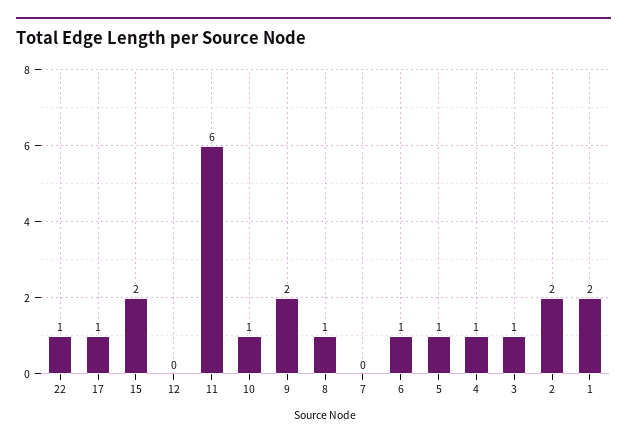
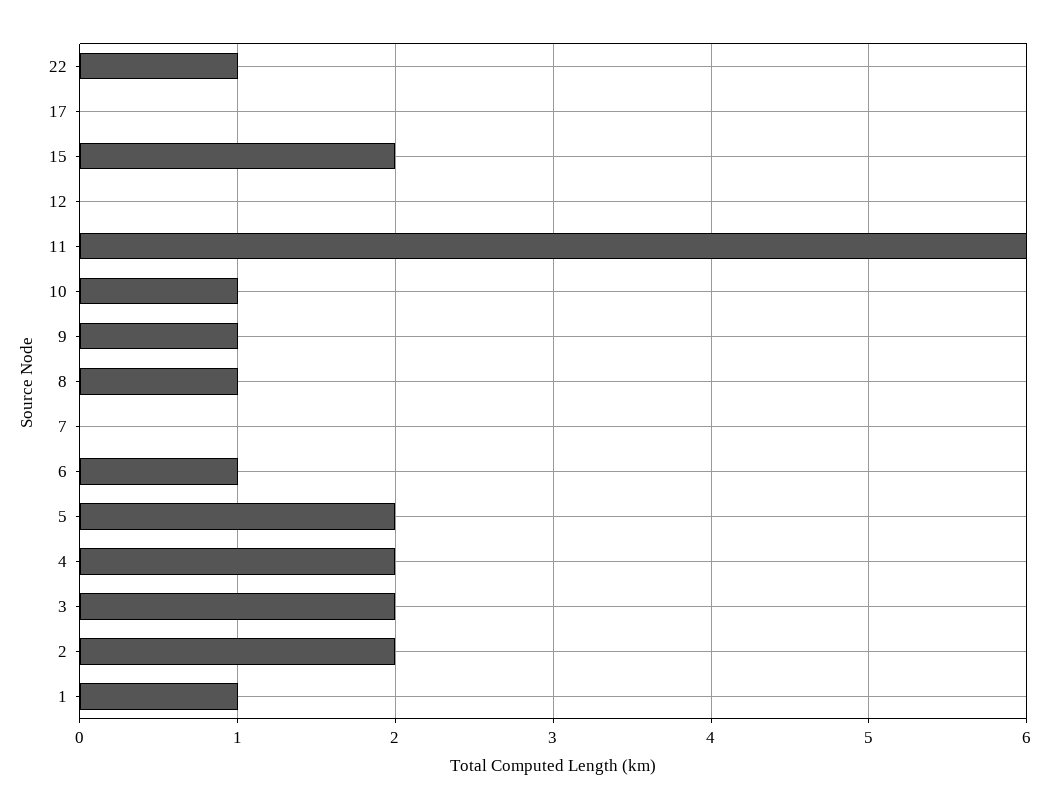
17: 1 -> 0
9: 2 -> 1
5: 1 -> 2
4: 1 -> 2
3: 1 -> 2
1: 2 -> 1

